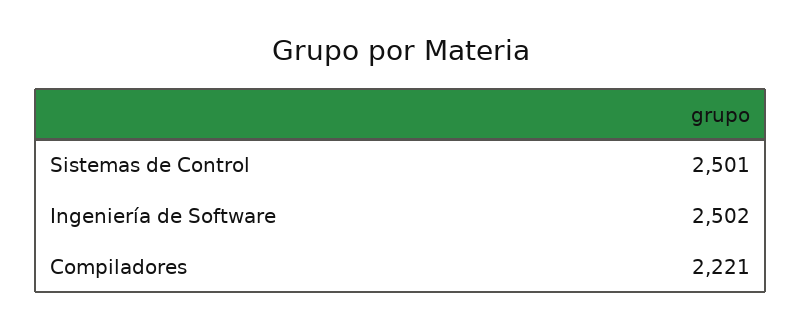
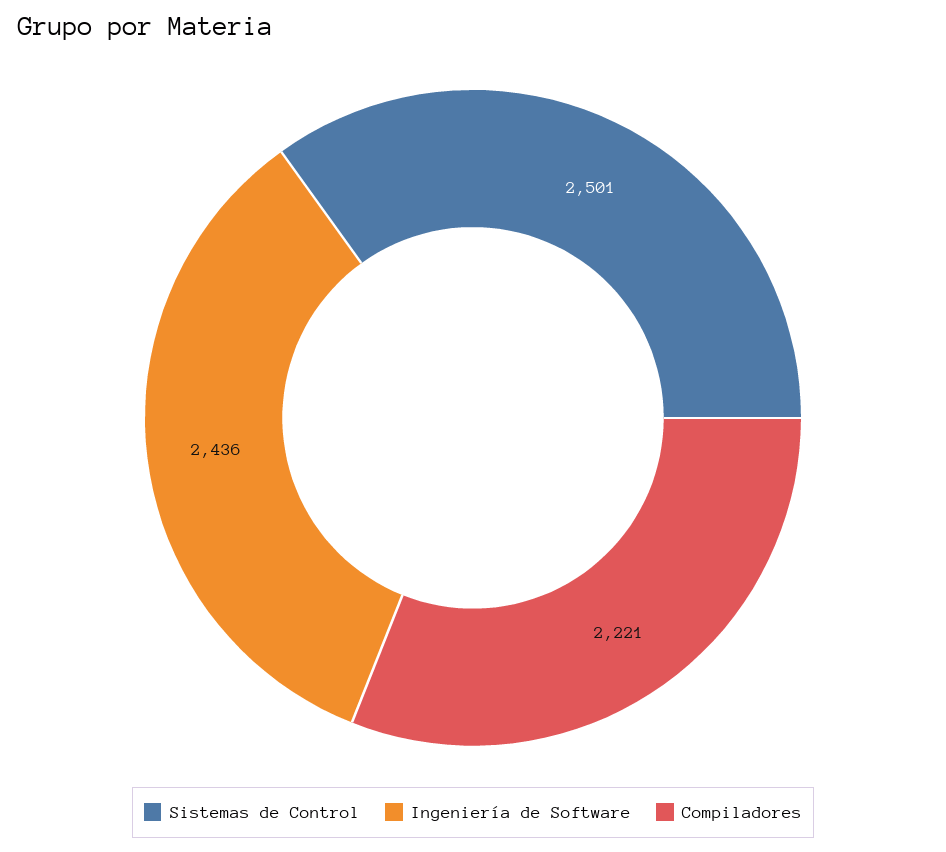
Ingeniería de Software: 2502 -> 2436

